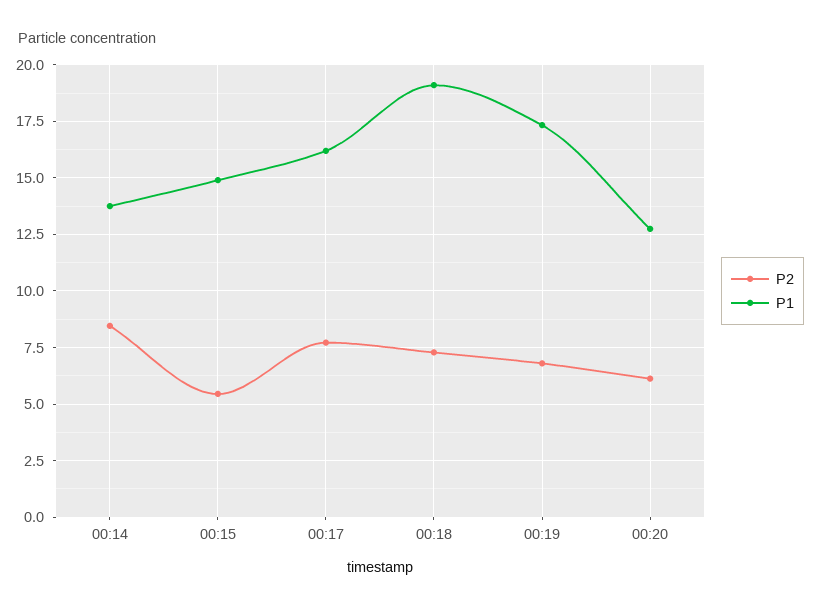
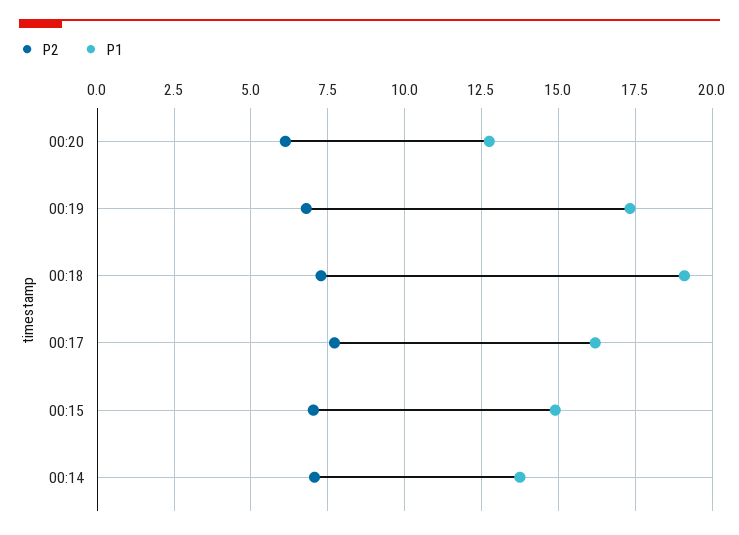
P2, 00:14: 8.5 -> 7
P2, 00:15: 5.5 -> 7

